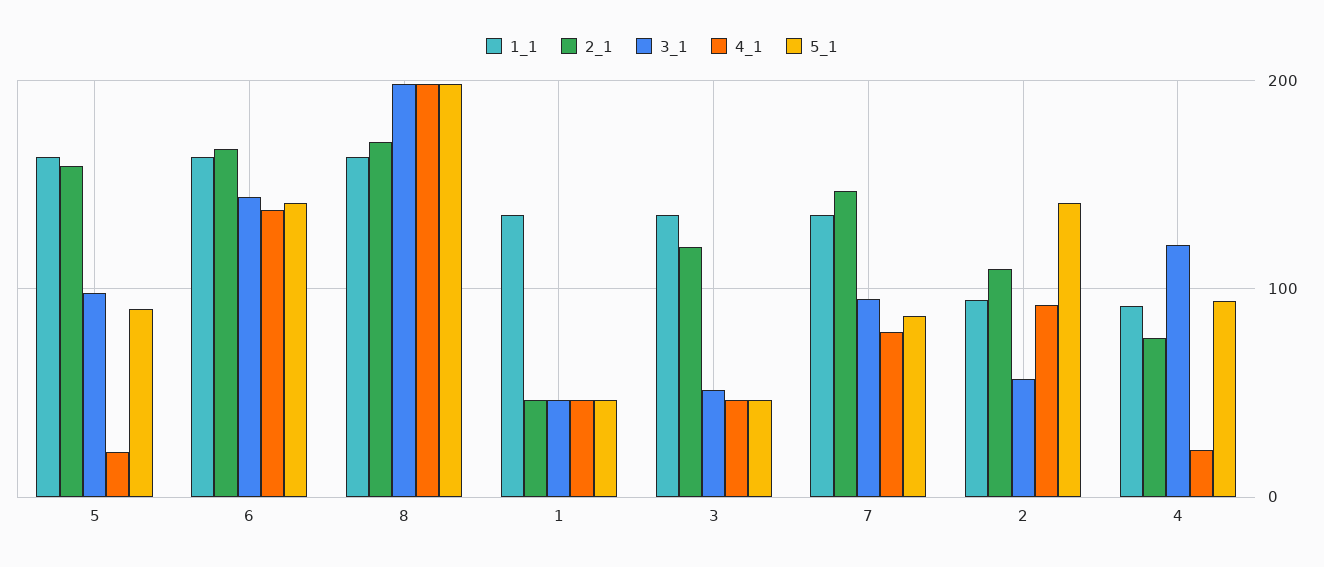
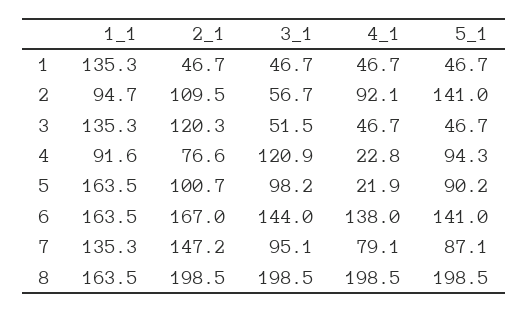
2_1, 5: 160 -> 100.7
2_1, 8: 170 -> 198.5

